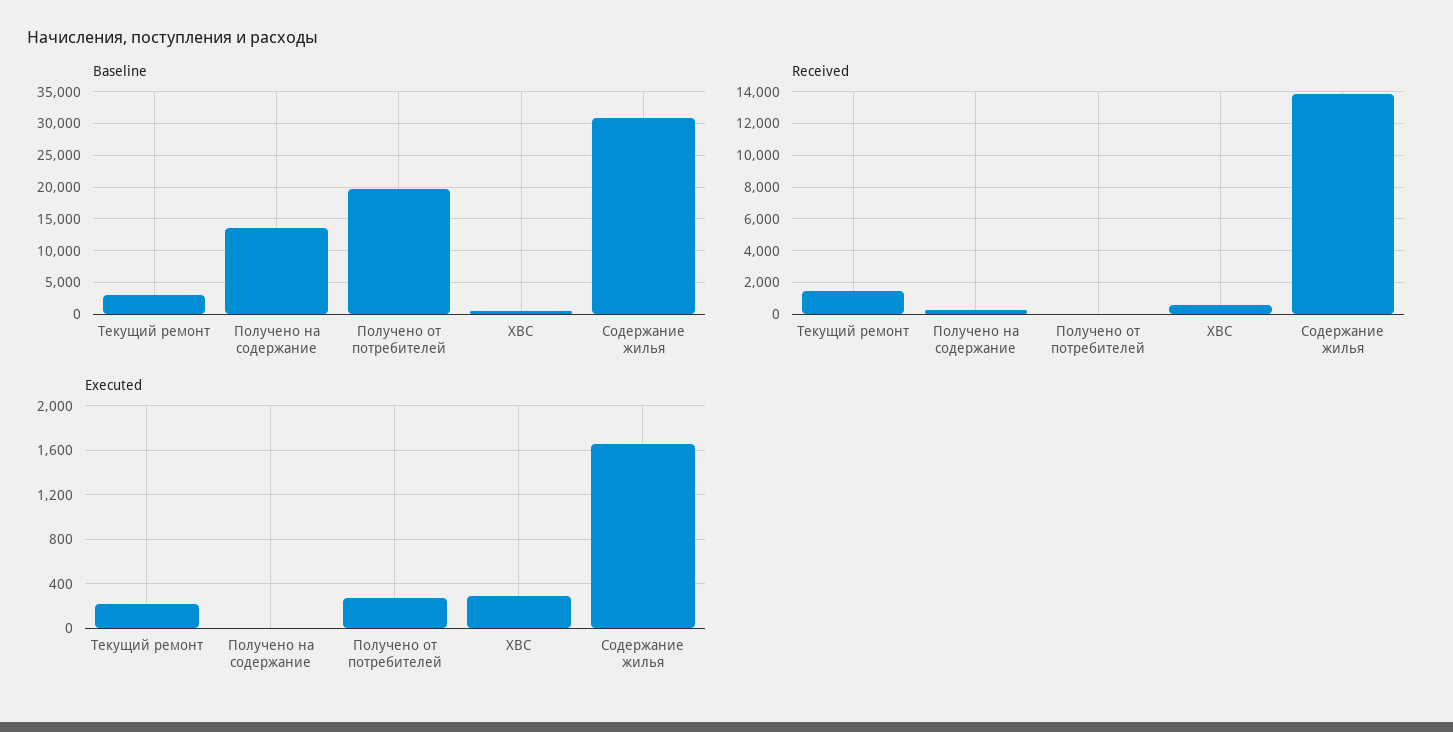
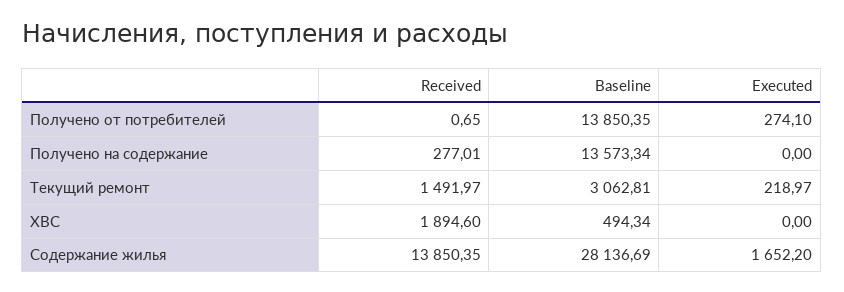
Baseline, Получено от потребителей: 20000 -> 13850.35
Baseline, Содержание жилья: 31000 -> 28136.69
Received, ХВС: 500 -> 1894.6
Executed, ХВС: 300 -> 0

